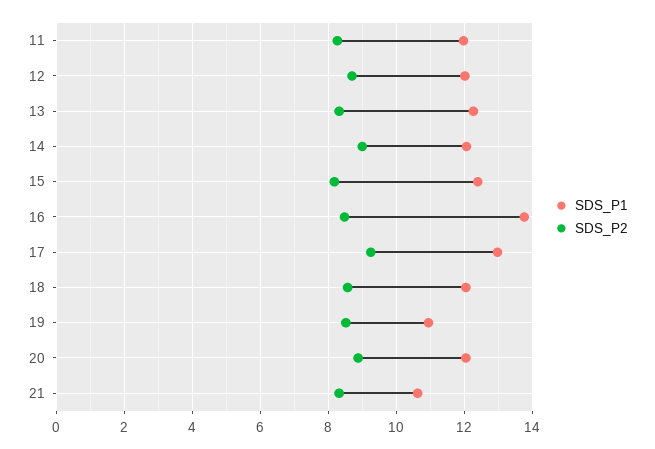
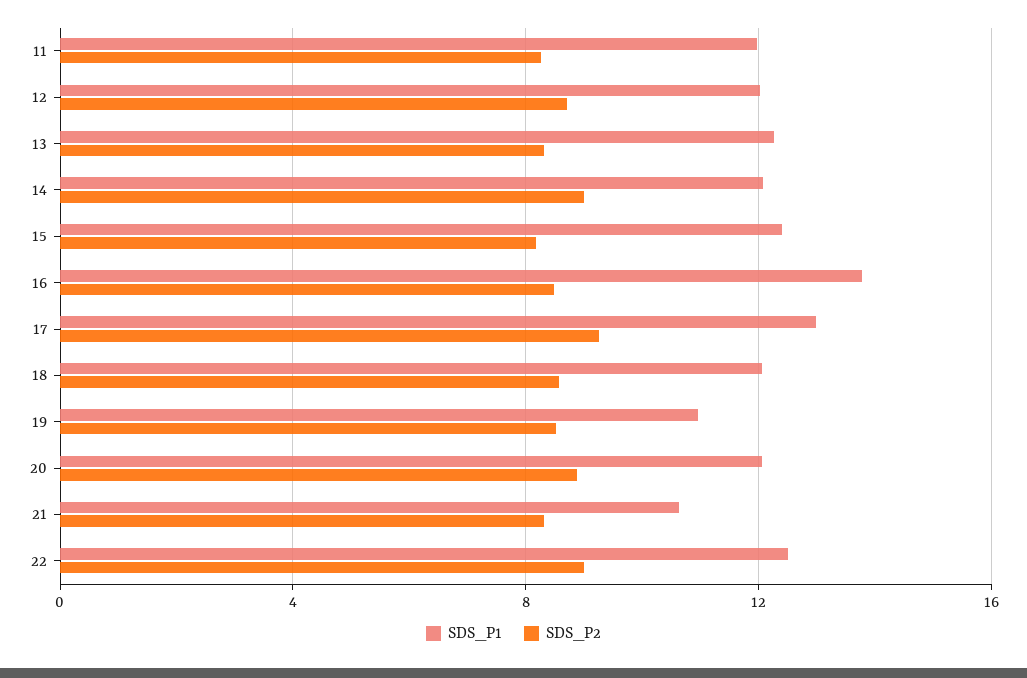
SDS_P1, 22: none -> 12.5
SDS_P2, 22: none -> 9

